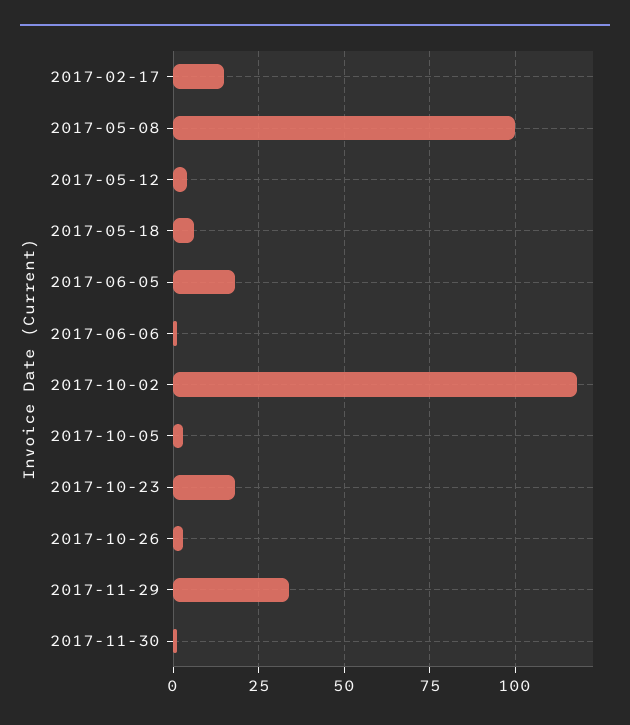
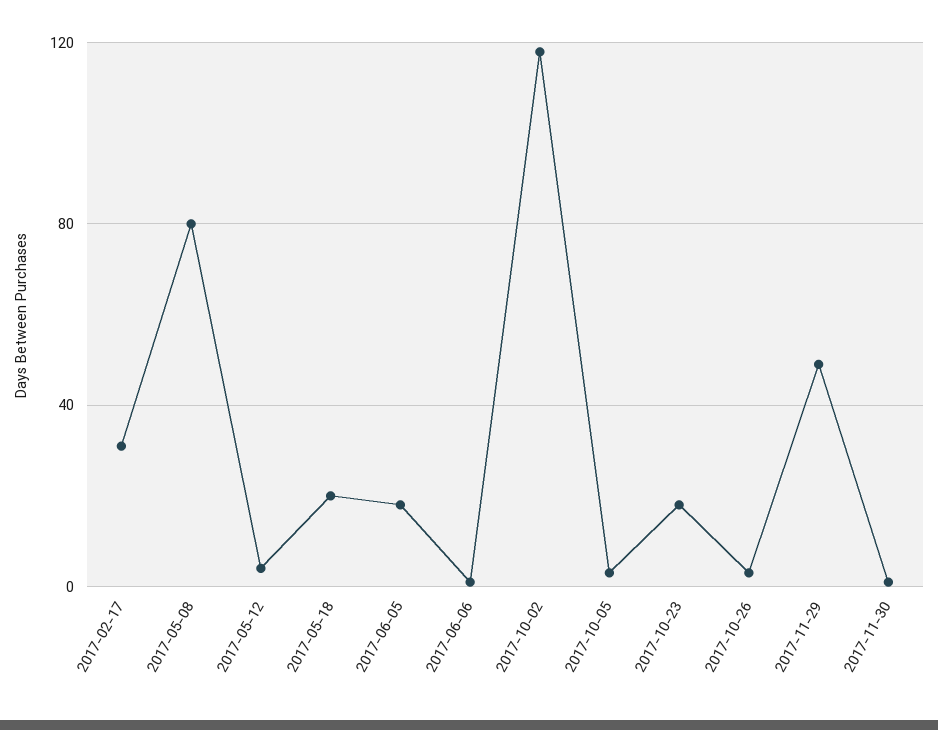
2017-02-17: 15 -> 30
2017-05-08: 100 -> 80
2017-05-18: 5 -> 20
2017-11-29: 35 -> 50

